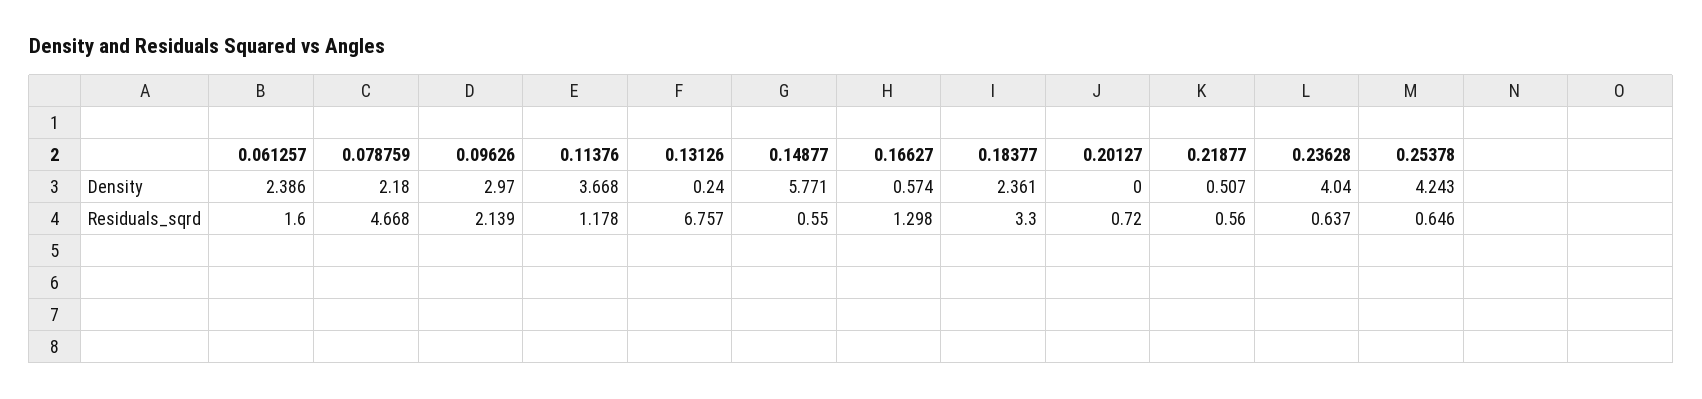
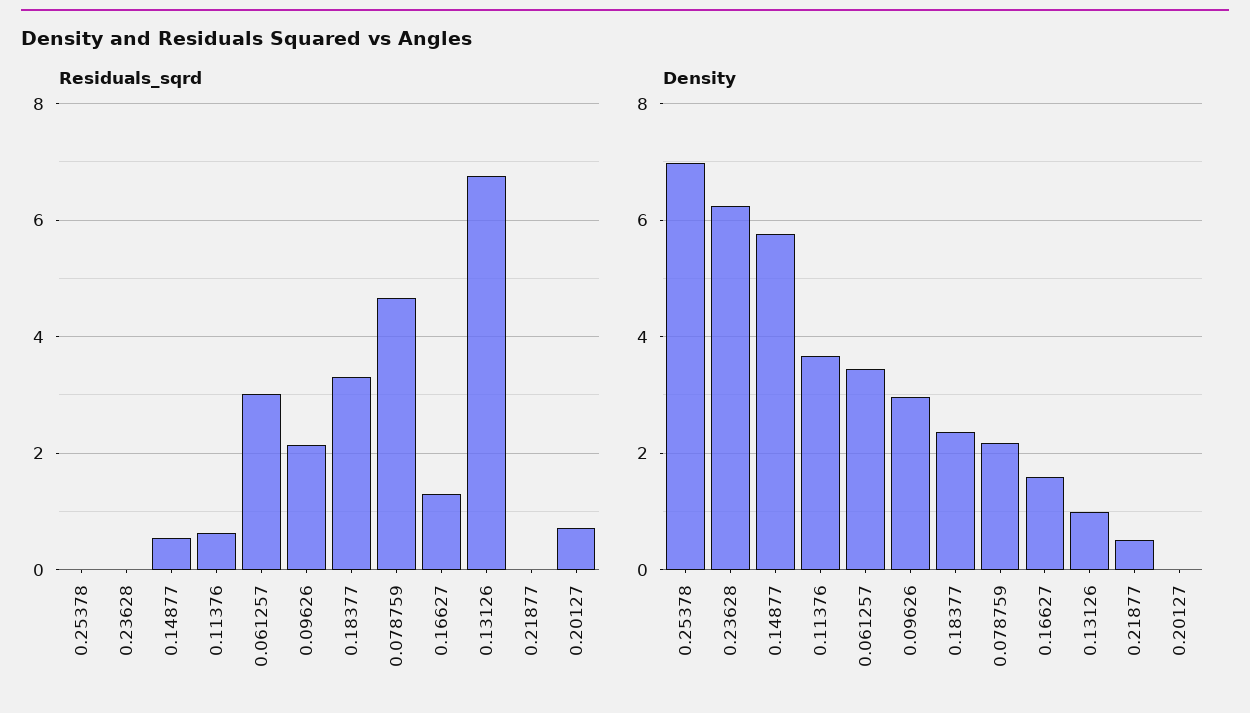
Density, 0.061257: 2.386 -> 3.4
Density, 0.13126: 0.24 -> 1
Density, 0.16627: 0.574 -> 1.6
Density, 0.23628: 4.04 -> 6.2
Density, 0.25378: 4.243 -> 7
Residuals_sqrd, 0.061257: 1.6 -> 3
Residuals_sqrd, 0.11376: 1.178 -> 0.6
Residuals_sqrd, 0.21877: 0.56 -> 0
Residuals_sqrd, 0.23628: 0.637 -> 0
Residuals_sqrd, 0.25378: 0.646 -> 0

